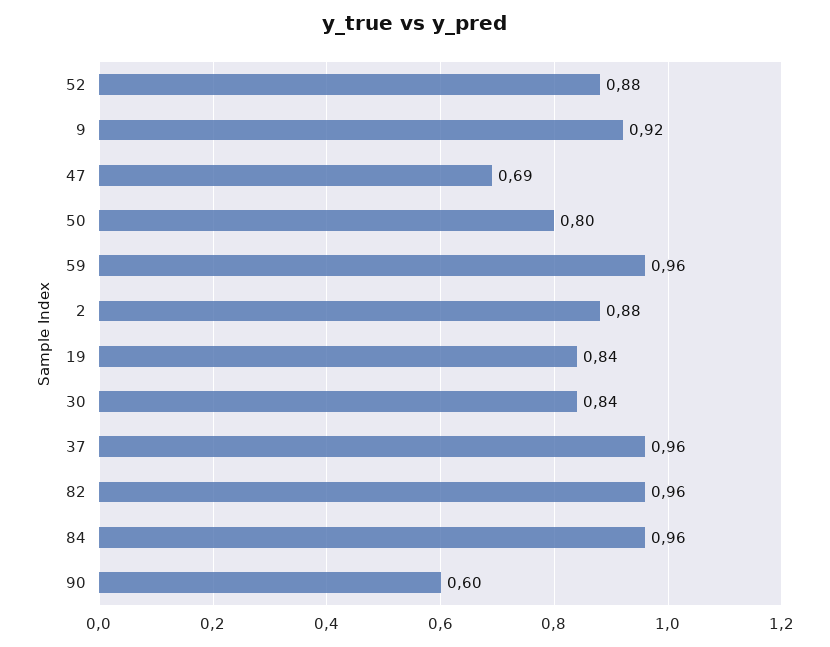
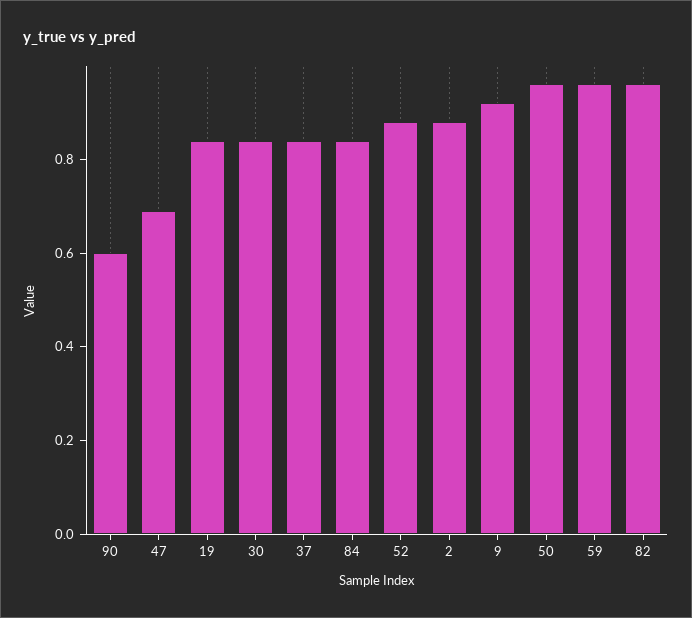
50: 0.8 -> 0.95
37: 0.96 -> 0.85
84: 0.96 -> 0.85

